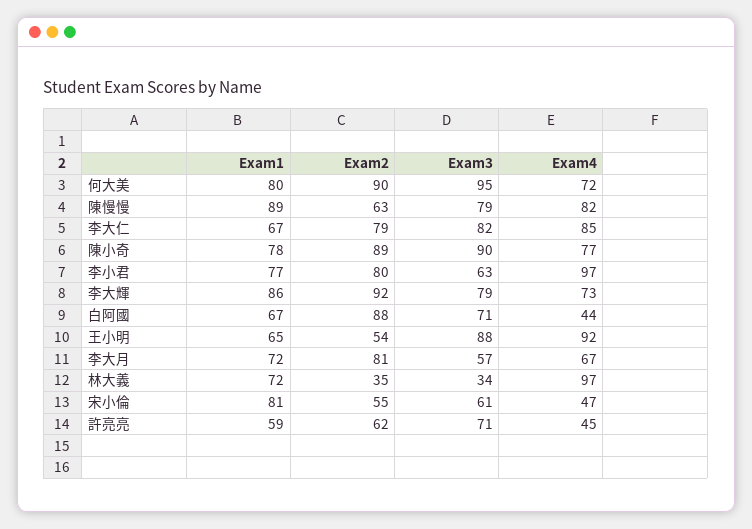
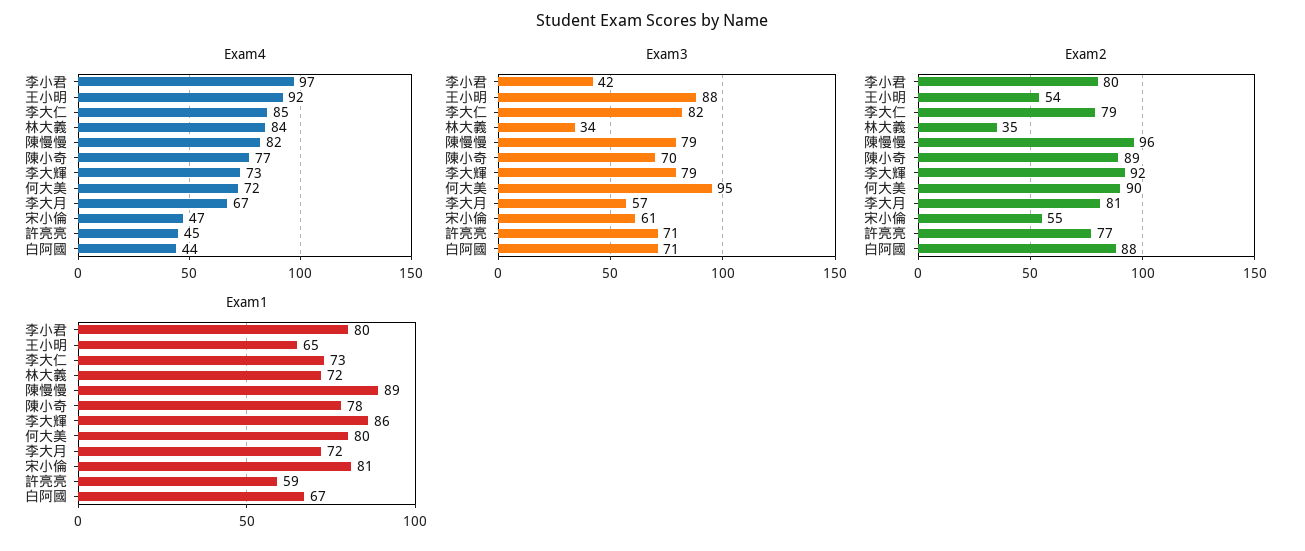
Exam2, 陳慢慢: 63 -> 96
Exam1, 李大仁: 67 -> 73
Exam3, 陳小奇: 90 -> 70
Exam1, 李小君: 77 -> 80
Exam3, 李小君: 63 -> 42
Exam4, 林大義: 97 -> 84
Exam2, 許亮亮: 62 -> 77

